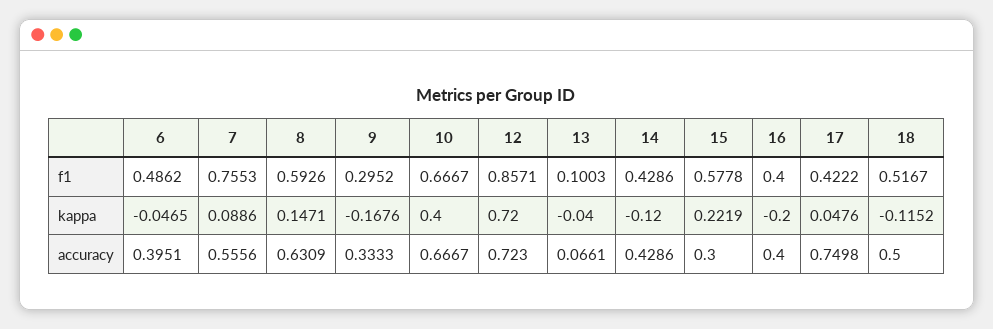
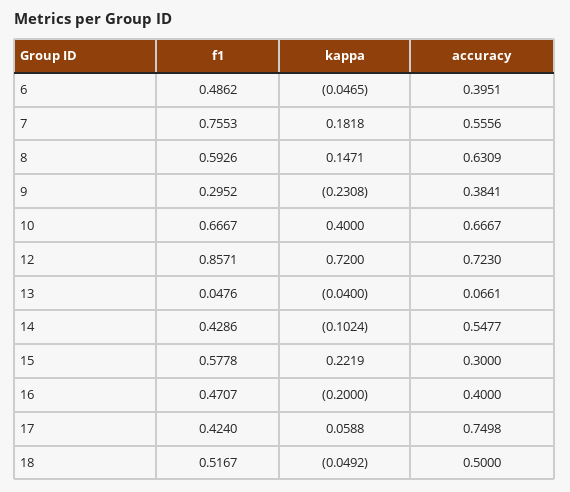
13, f1: 0.1003 -> 0.0476
16, f1: 0.4 -> 0.4707
17, f1: 0.4222 -> 0.424
7, kappa: 0.0886 -> 0.1818
9, kappa: -0.1676 -> -0.2308
14, kappa: -0.12 -> -0.1024
17, kappa: 0.0476 -> 0.0588
18, kappa: -0.1152 -> -0.0492
9, accuracy: 0.3333 -> 0.3841
14, accuracy: 0.4286 -> 0.5477

